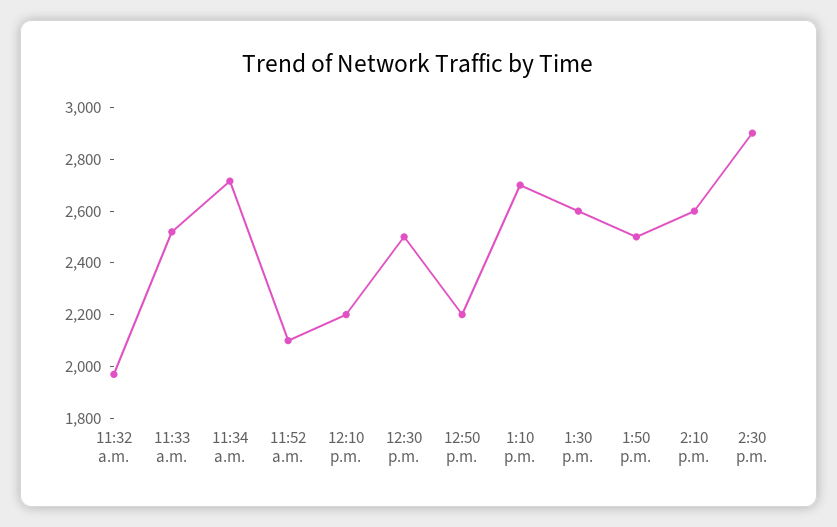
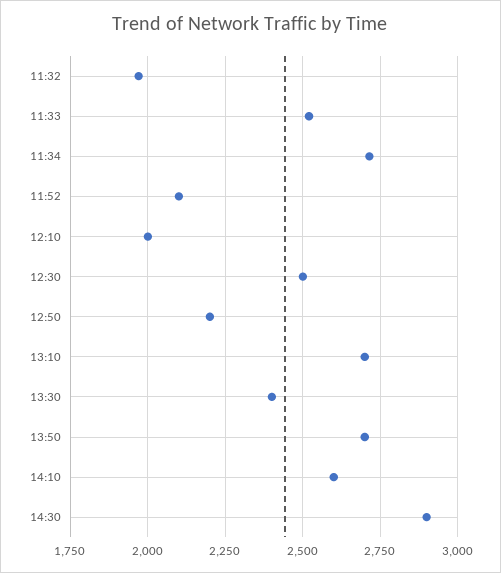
12:10 p.m.: 2200 -> 2000
1:30 p.m.: 2600 -> 2400
1:50 p.m.: 2500 -> 2700

